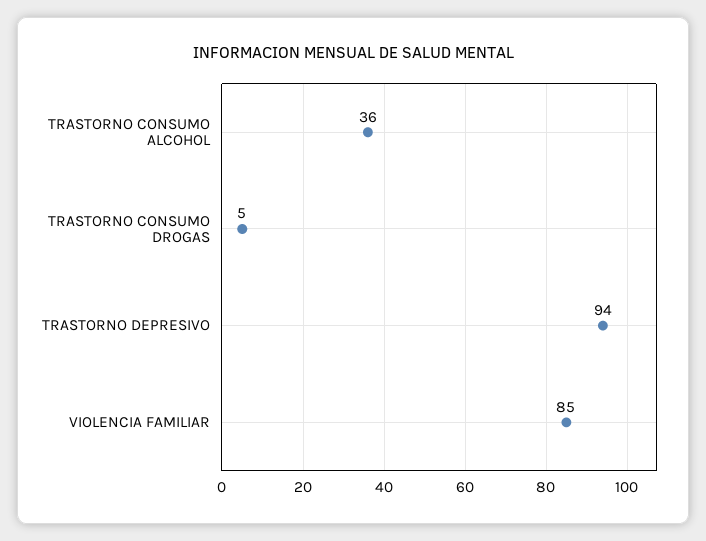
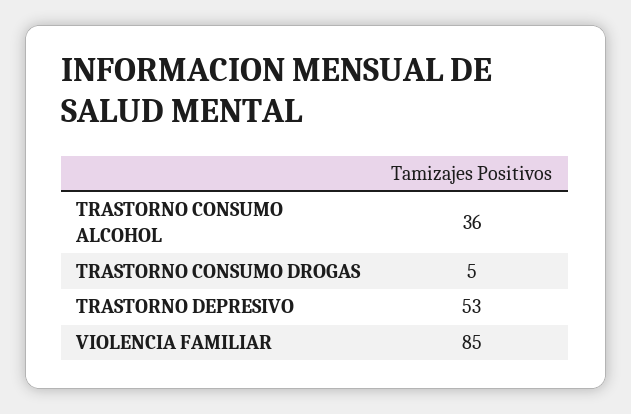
TRASTORNO DEPRESIVO: 94 -> 53

